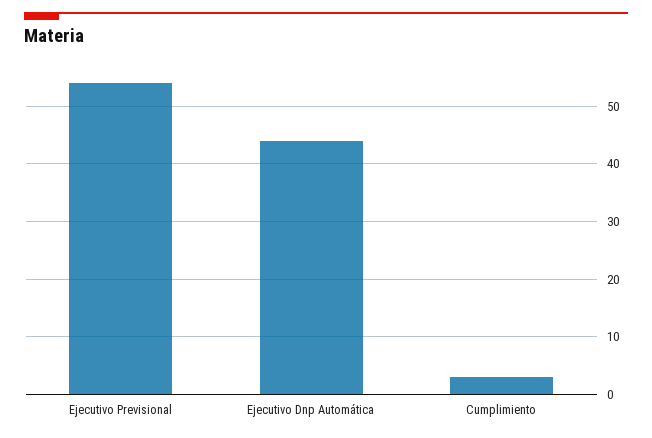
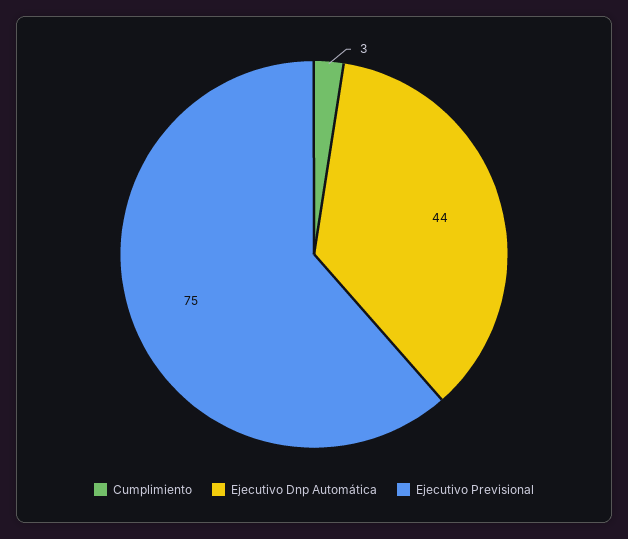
Ejecutivo Previsional: 55 -> 75

